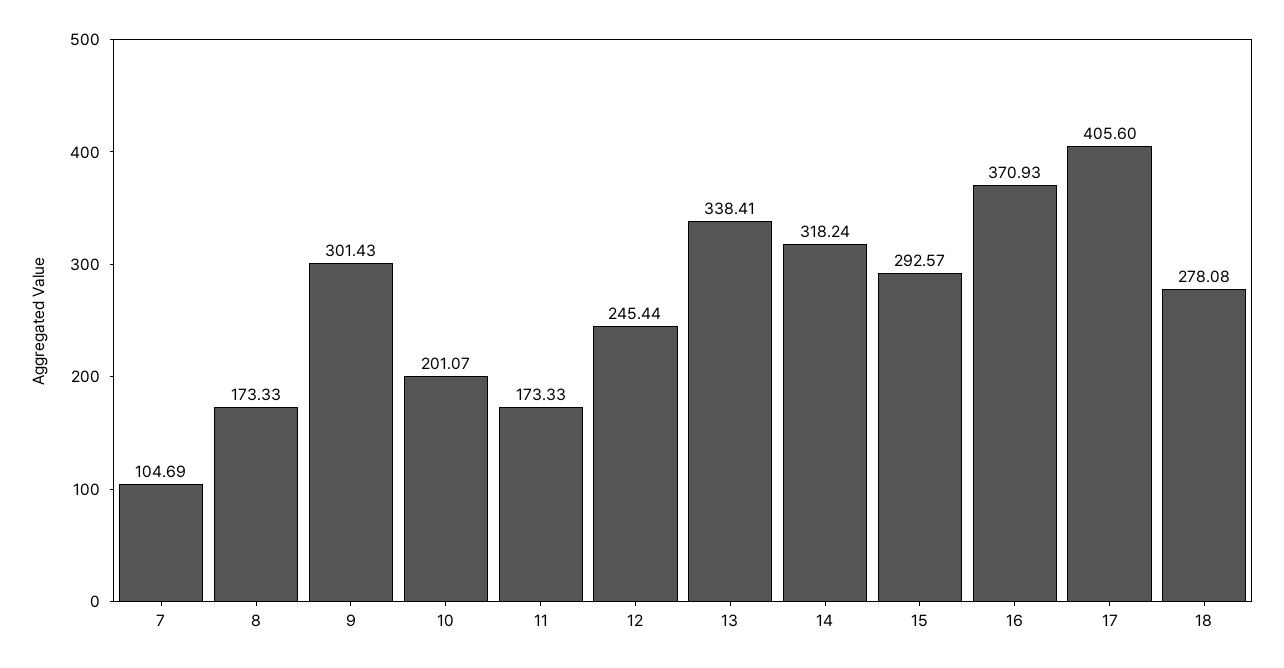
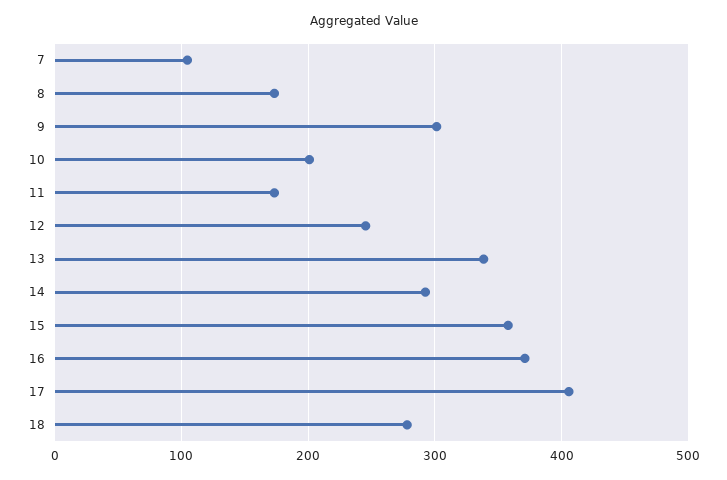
14: 318.24 -> 290
15: 292.57 -> 360

